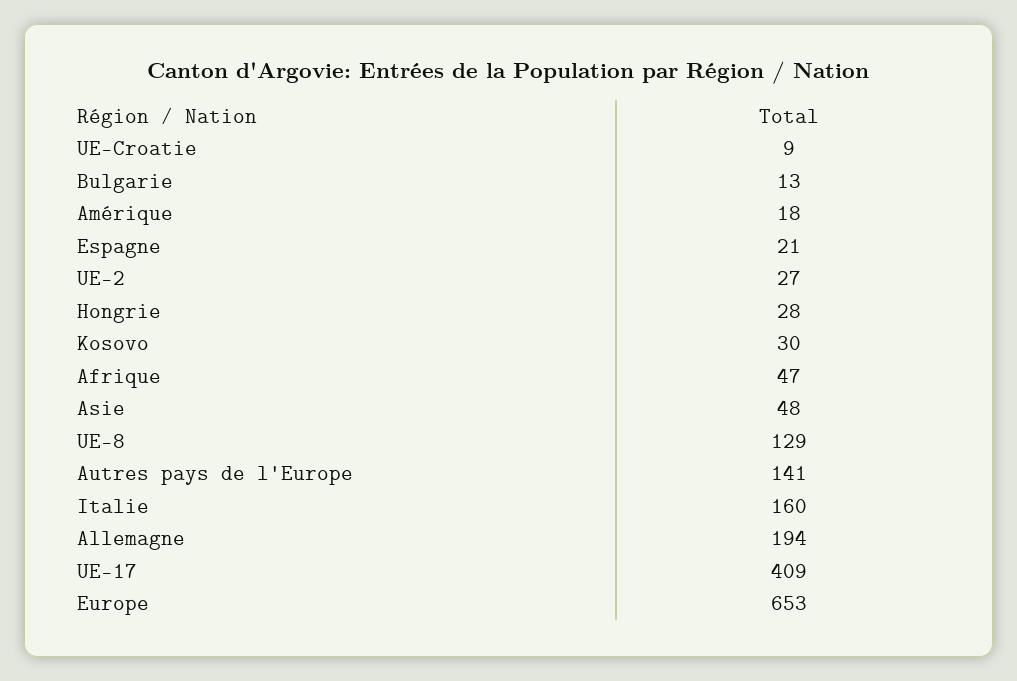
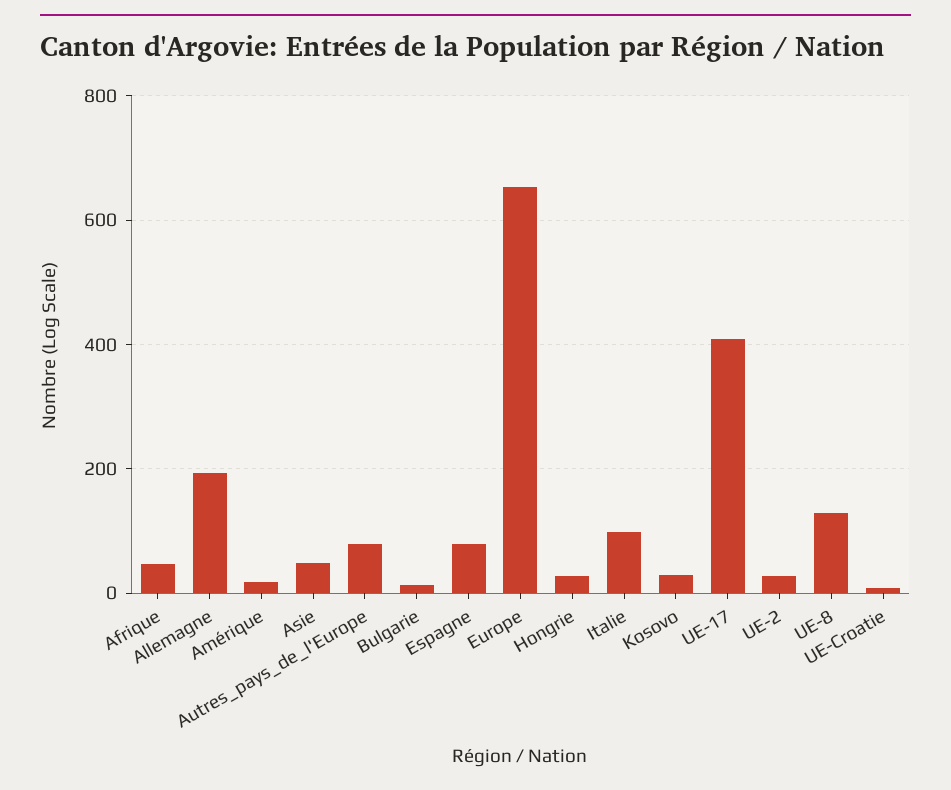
Espagne: 21 -> 80
Autres pays de l'Europe: 141 -> 80
Italie: 160 -> 100

